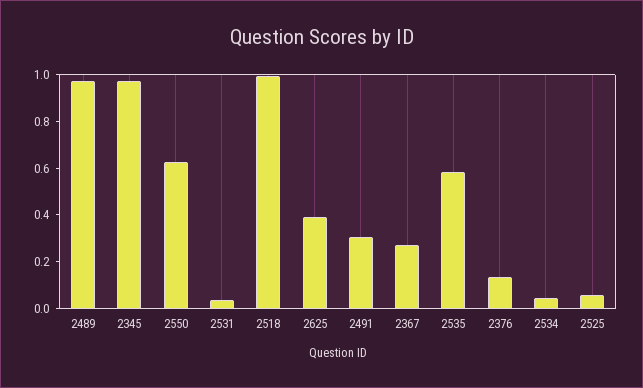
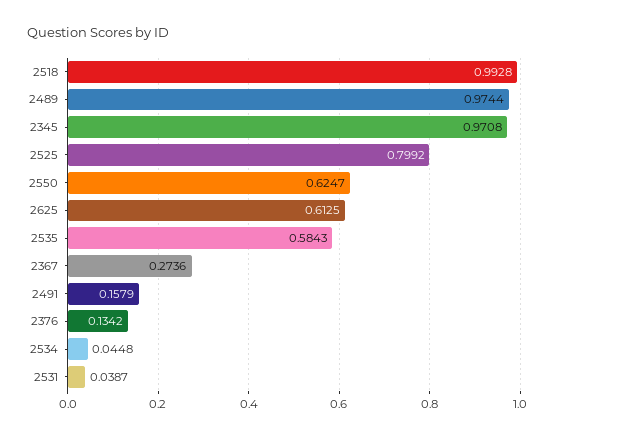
2625: 0.4 -> 0.6125
2491: 0.3 -> 0.1579
2525: 0.05 -> 0.7992

